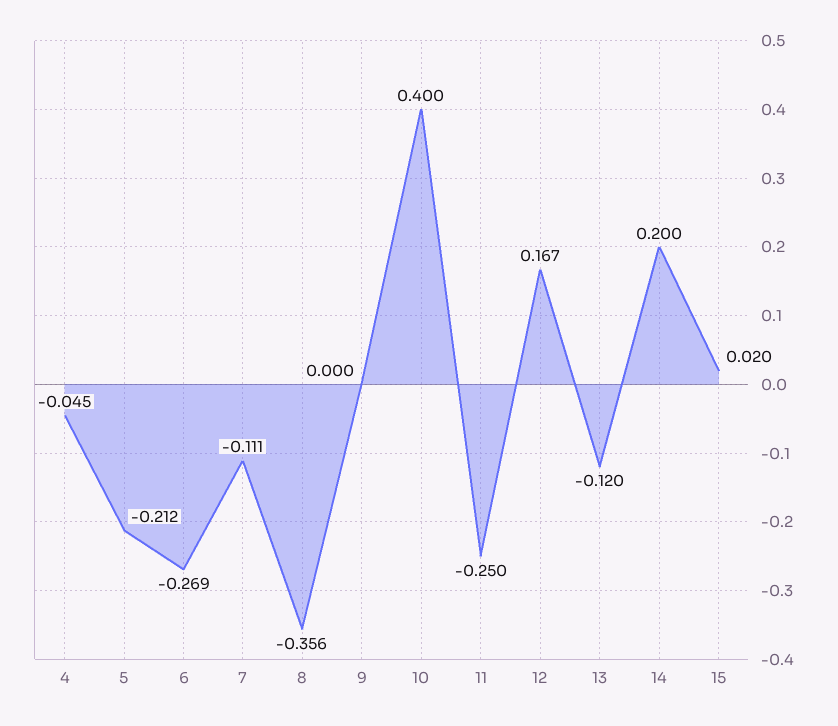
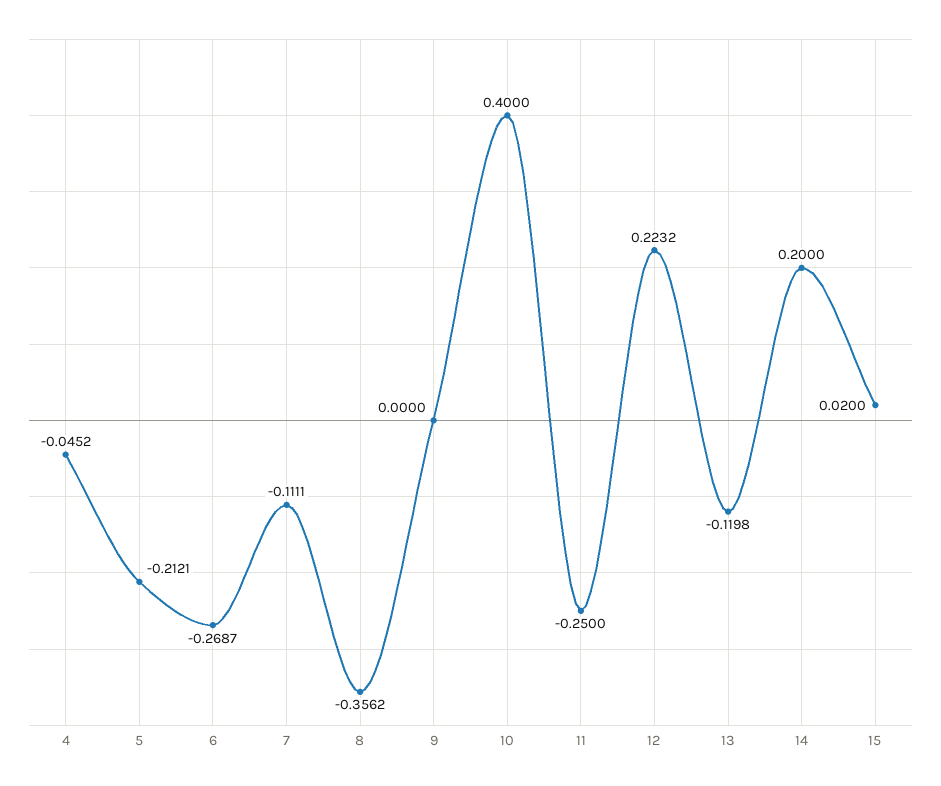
12: 0.167 -> 0.2232

